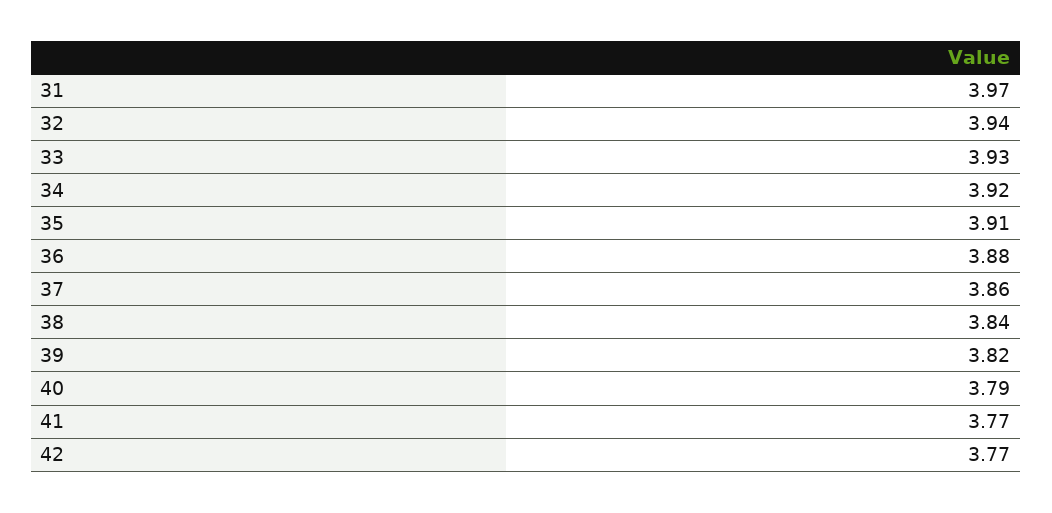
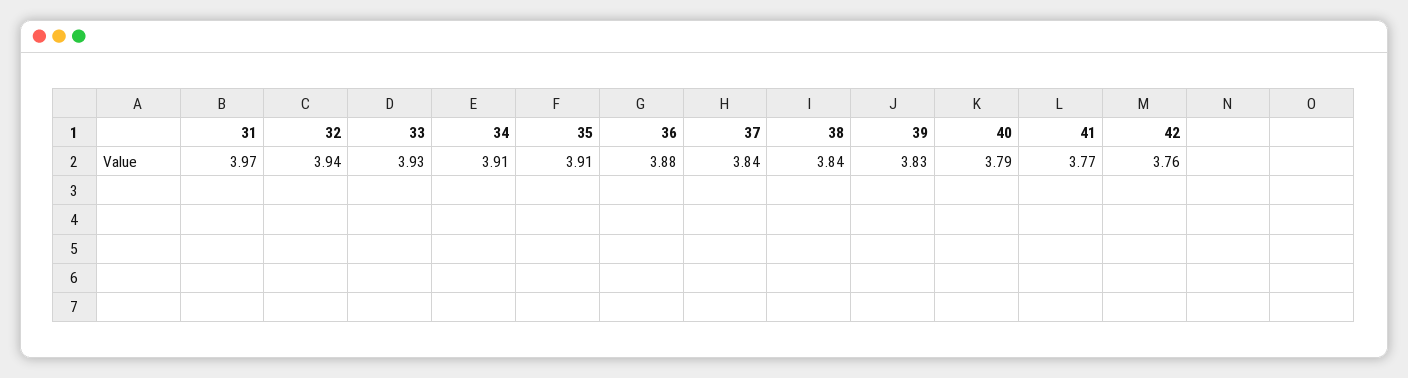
34: 3.92 -> 3.91
37: 3.86 -> 3.84
39: 3.82 -> 3.83
42: 3.77 -> 3.76

